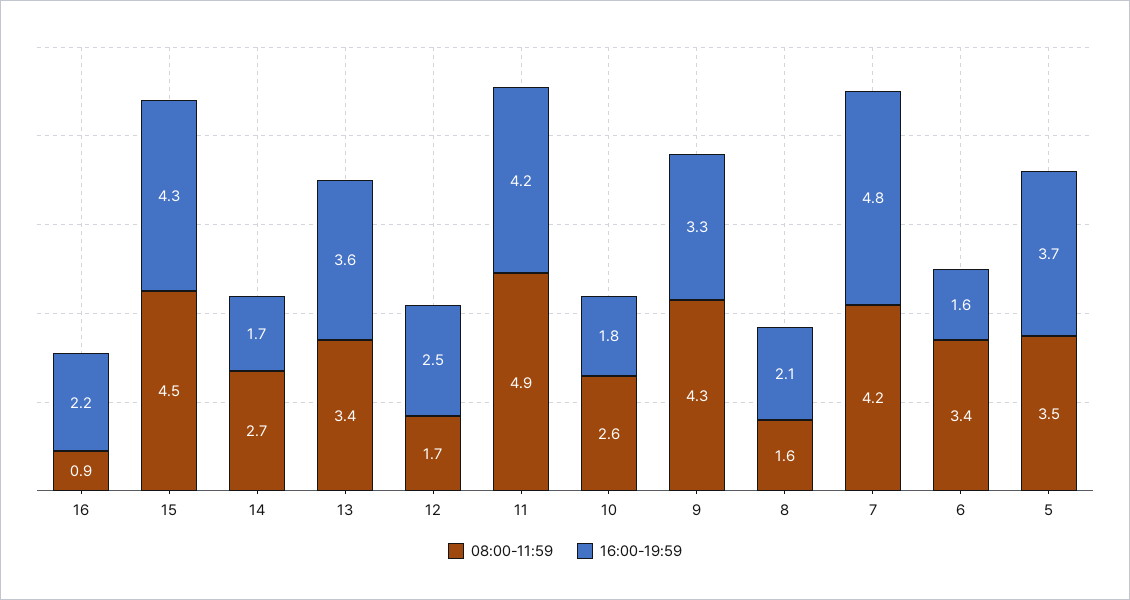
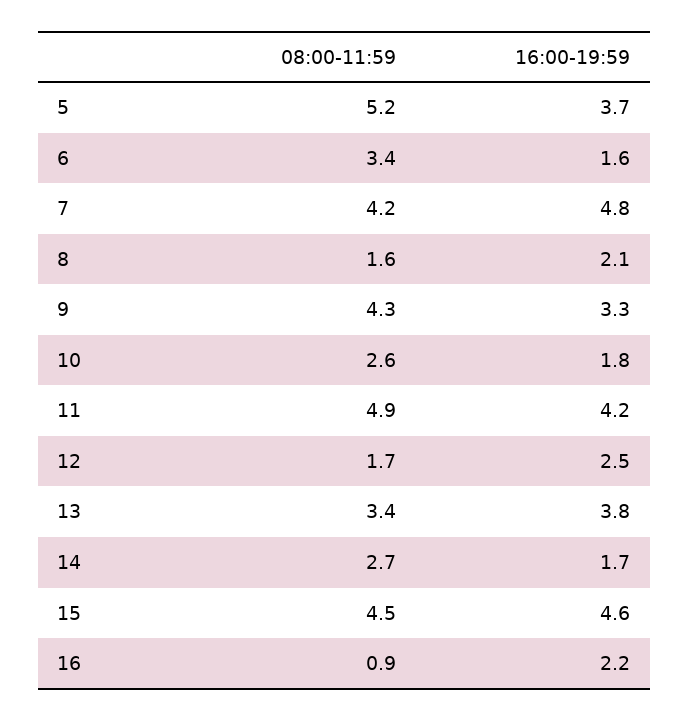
16:00-19:59, 15: 4.3 -> 4.6
16:00-19:59, 13: 3.6 -> 3.8
08:00-11:59, 5: 3.5 -> 5.2

